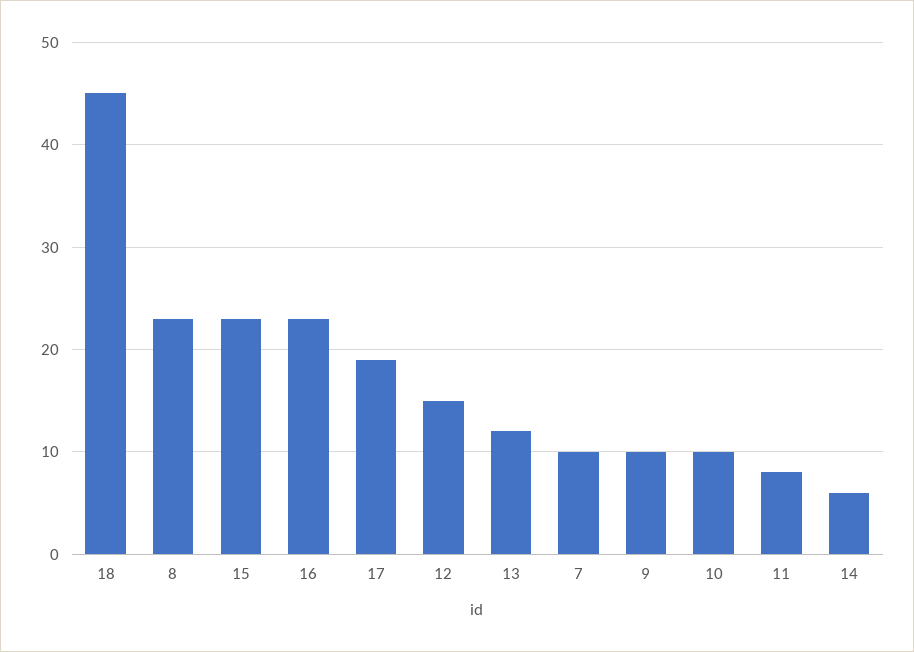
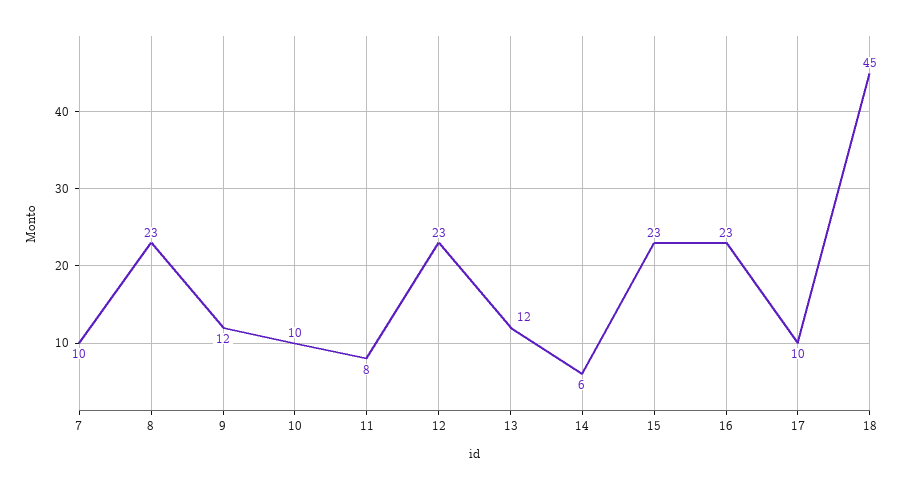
17: 19 -> 10
12: 15 -> 23
9: 10 -> 12

